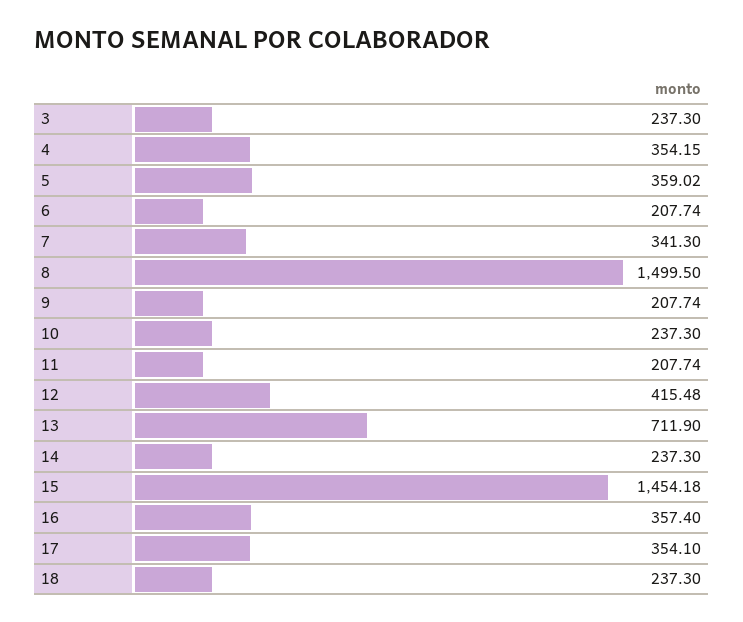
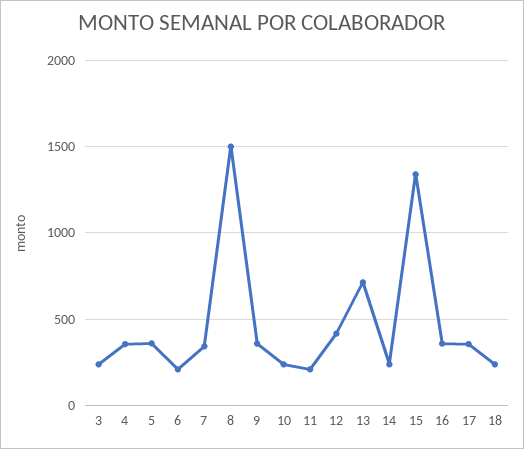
9: 207.74 -> 350
15: 1454.18 -> 1350

